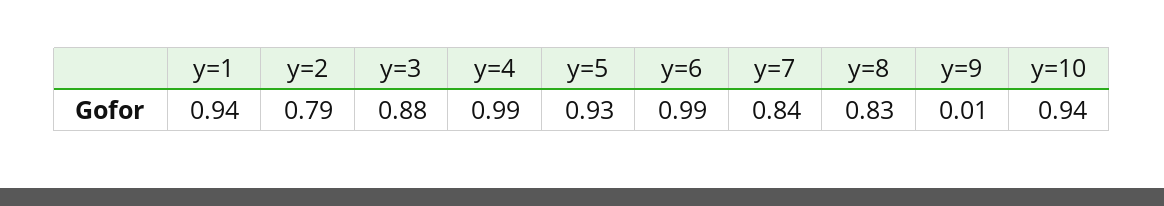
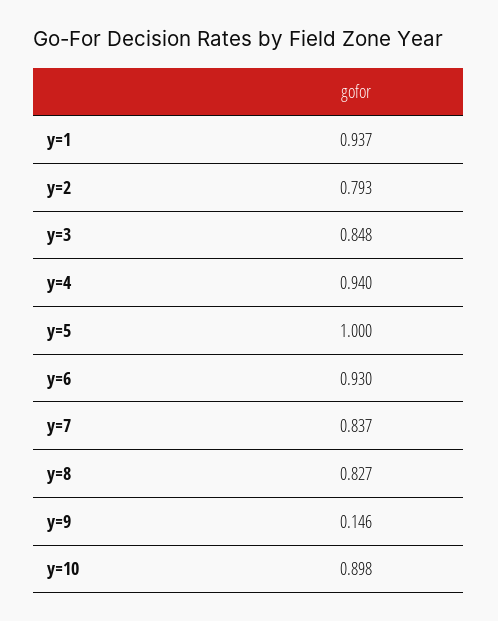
y=3: 0.88 -> 0.848
y=4: 0.99 -> 0.94
y=5: 0.93 -> 1
y=6: 0.99 -> 0.93
y=9: 0.01 -> 0.146
y=10: 0.94 -> 0.898

